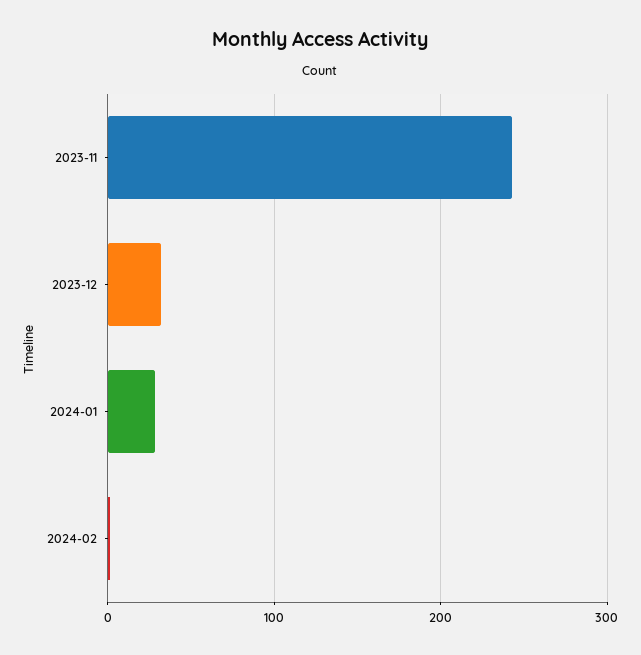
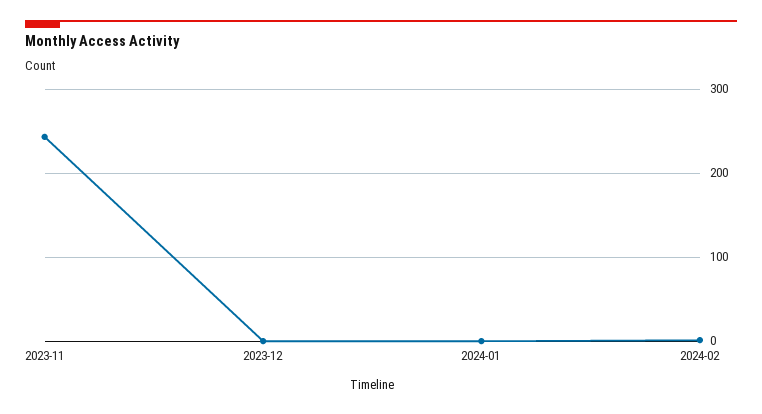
2023-12: 30 -> 0
2024-01: 30 -> 0

